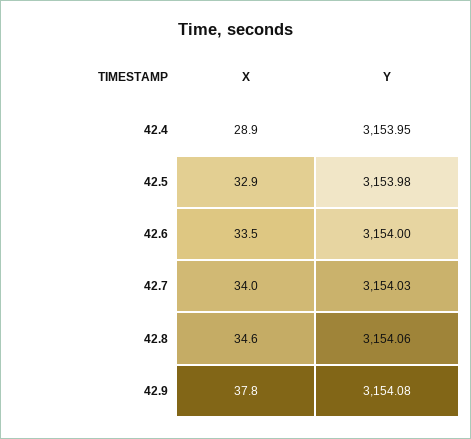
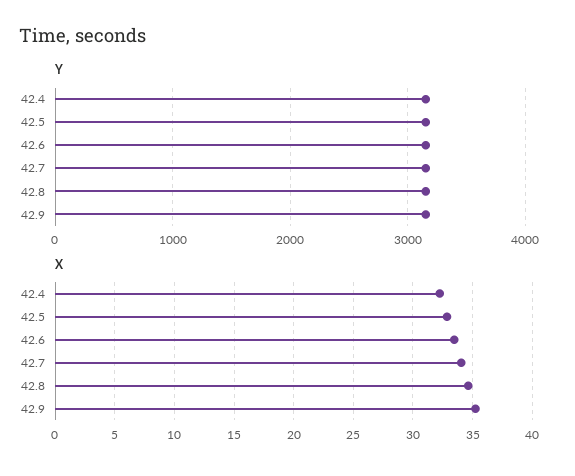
X, 42.4: 28.9 -> 32
X, 42.9: 37.8 -> 35

